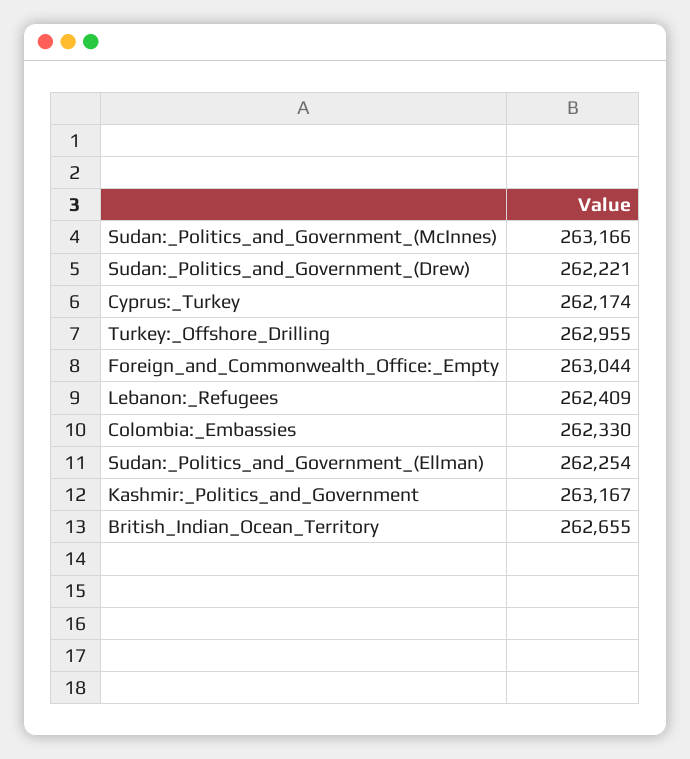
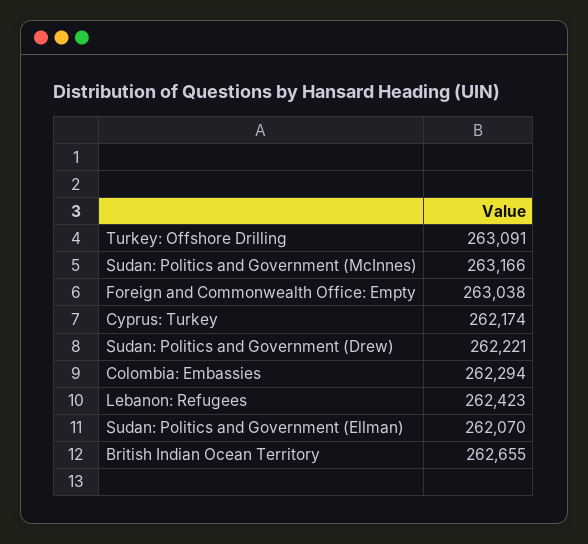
Turkey:_Offshore_Drilling: 262955 -> 263091
Foreign_and_Commonwealth_Office:_Empty: 263044 -> 263038
Lebanon:_Refugees: 262409 -> 262423
Colombia:_Embassies: 262330 -> 262294
Sudan:_Politics_and_Government_(Ellman): 262254 -> 262070
Kashmir:_Politics_and_Government: 263167 -> none

